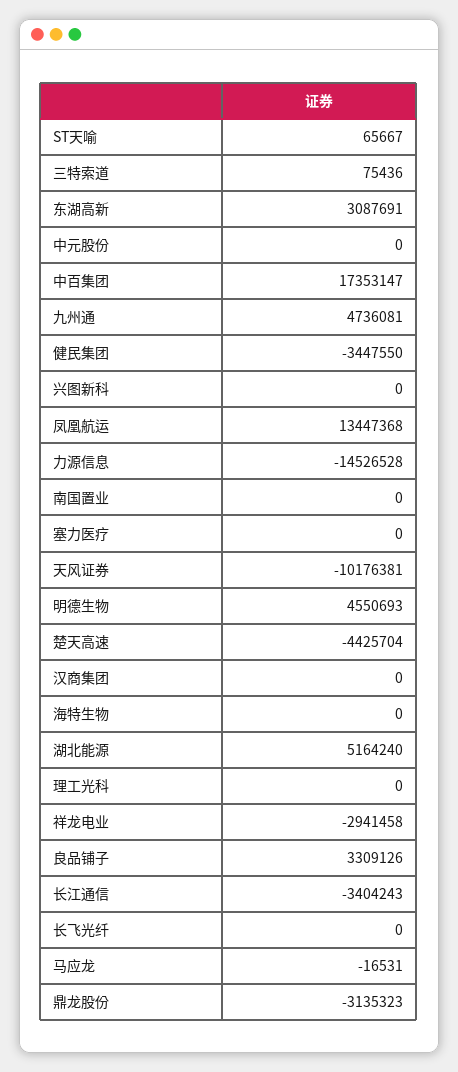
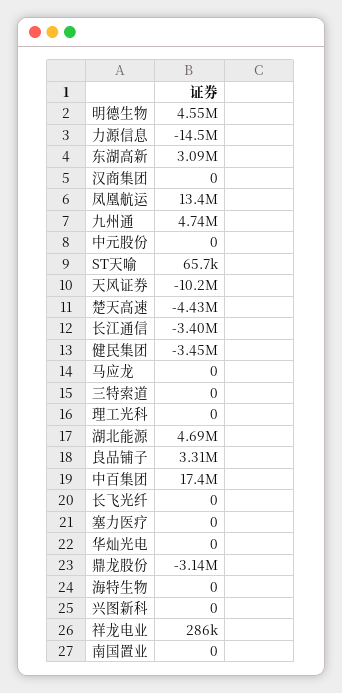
三特索道: 75436 -> 0
湖北能源: 5164240 -> 4690000
祥龙电业: -2941458 -> 286000
马应龙: -16531 -> 0
华灿光电: none -> 0

